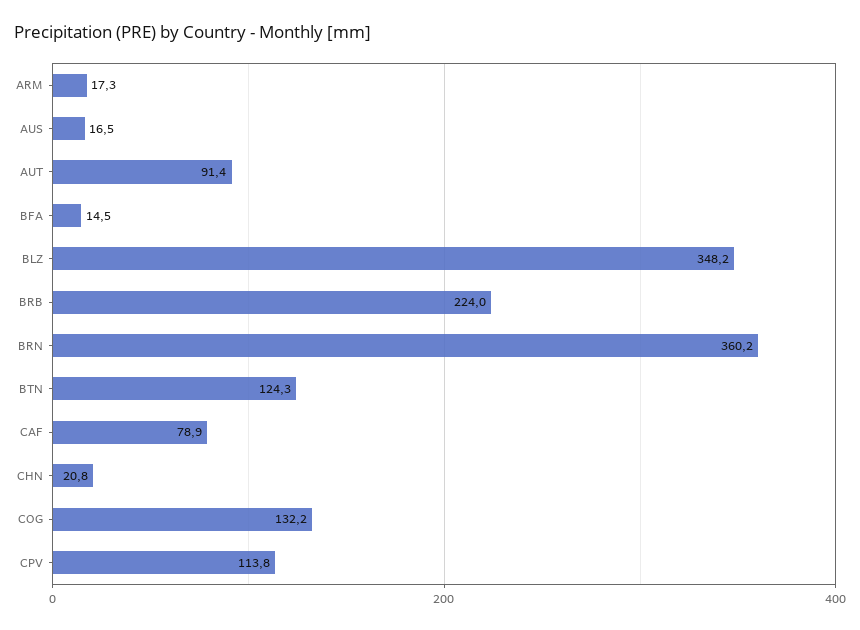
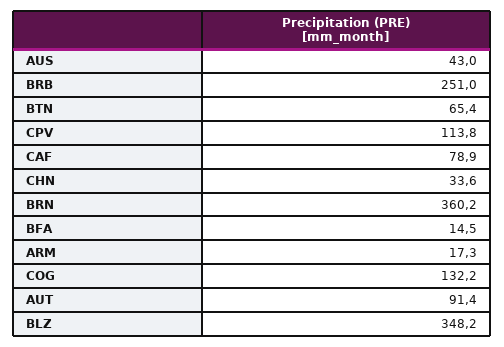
AUS: 16.5 -> 43
BRB: 224 -> 251
BTN: 124.3 -> 65.4
CHN: 20.8 -> 33.6

